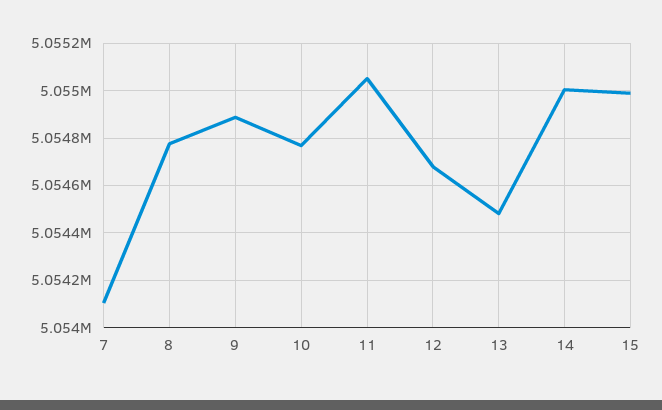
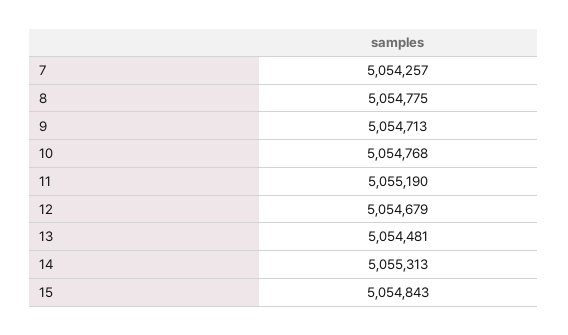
7: 5054100 -> 5054257
9: 5054900 -> 5054713
11: 5055050 -> 5055190
14: 5055000 -> 5055313
15: 5055000 -> 5054843

